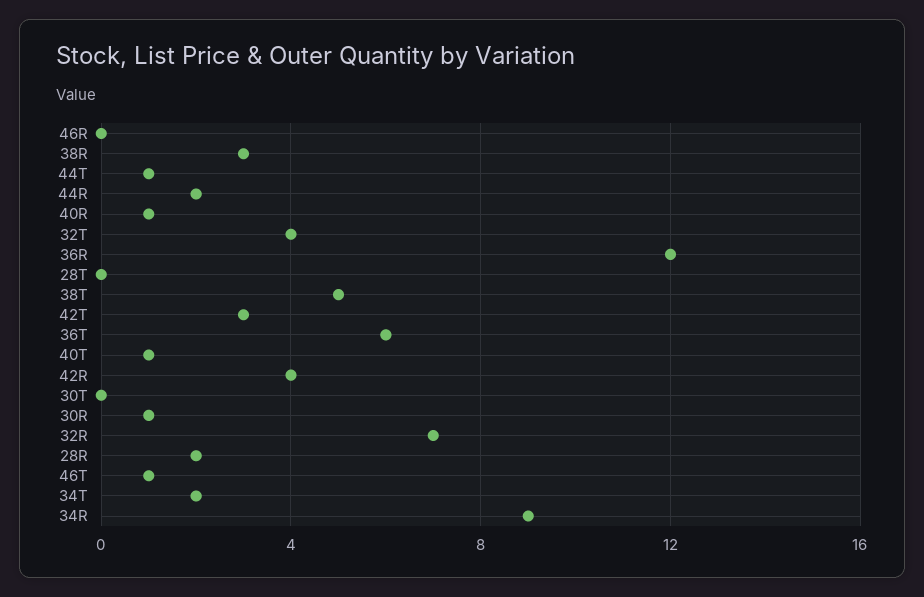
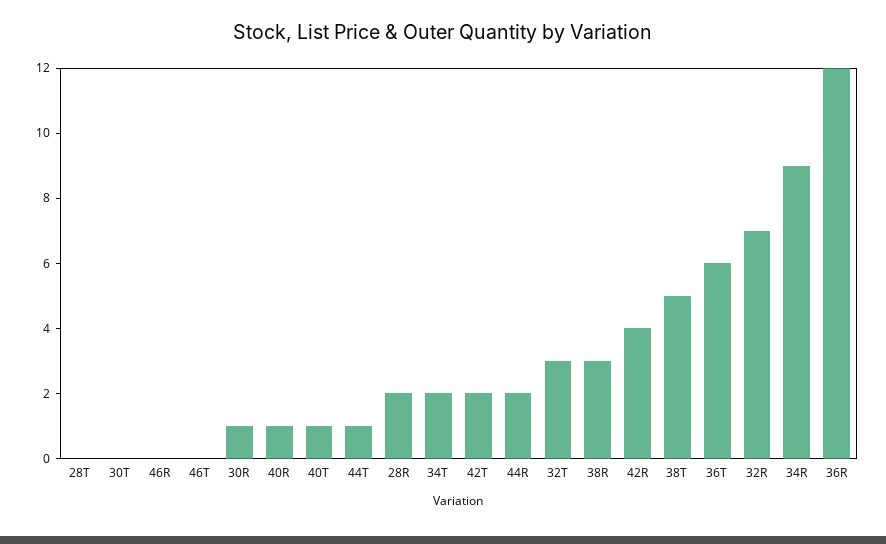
32T: 4 -> 3
42T: 3 -> 2
46T: 1 -> 0

